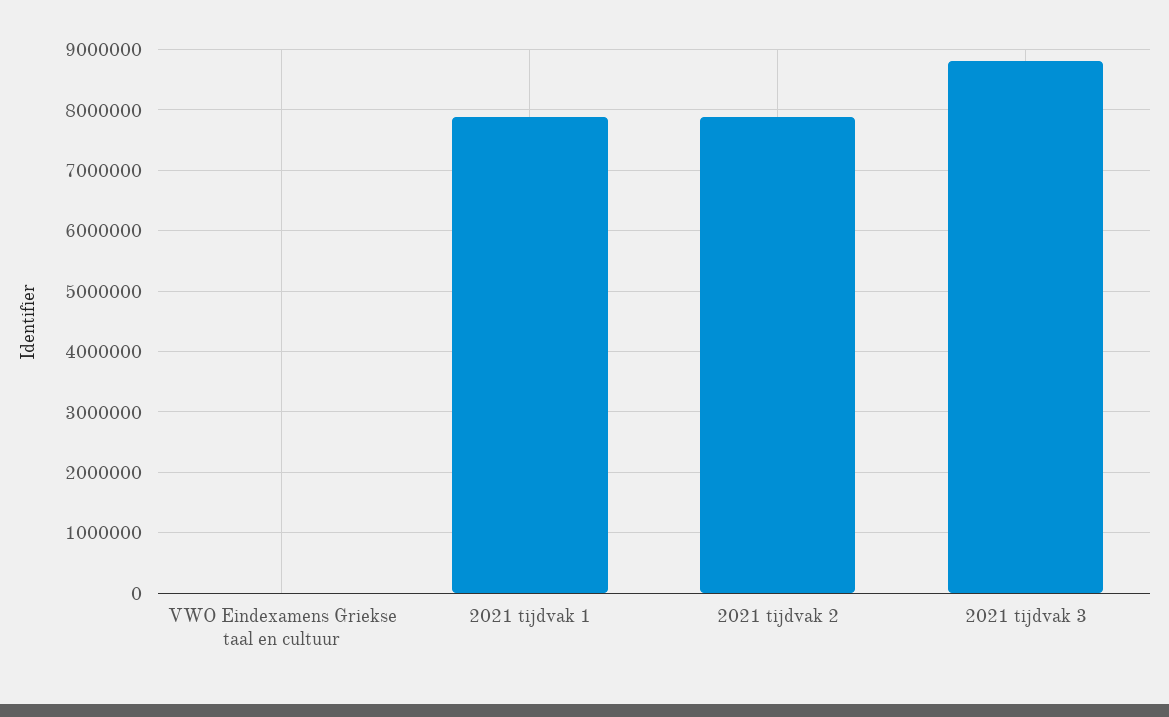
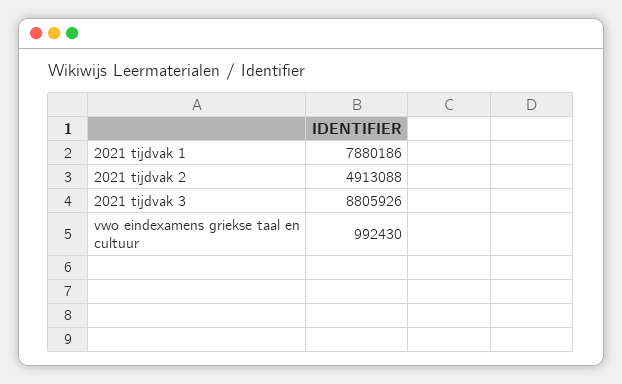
VWO Eindexamens Griekse taal en cultuur: 0 -> 992430
2021 tijdvak 2: 7900000 -> 4913088

